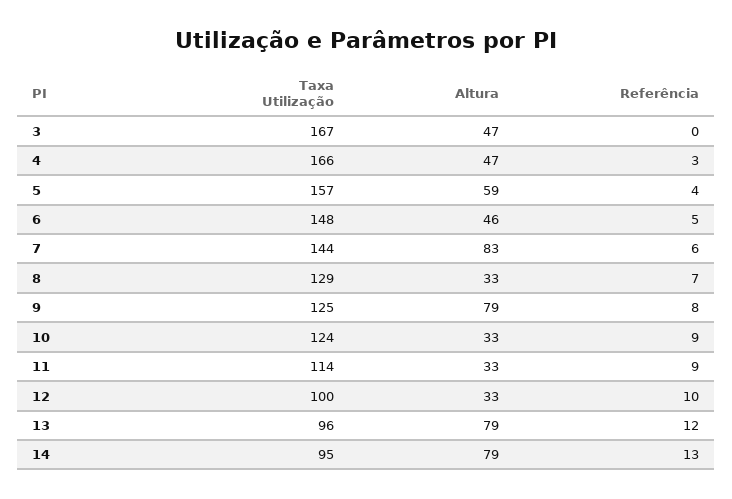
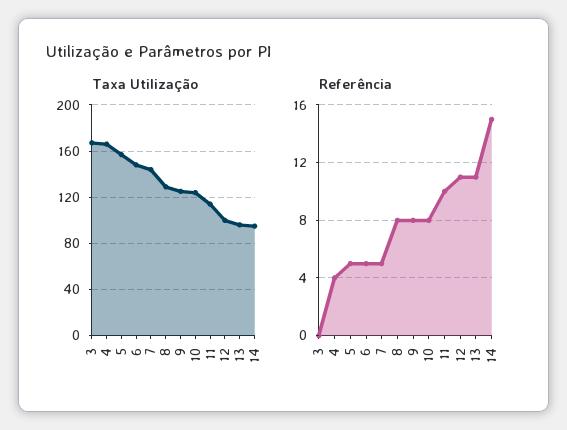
Altura, 3: 47 -> none
Altura, 4: 47 -> none
Referência, 4: 3 -> 4
Altura, 5: 59 -> none
Referência, 5: 4 -> 5
Altura, 6: 46 -> none
Altura, 7: 83 -> none
Referência, 7: 6 -> 5
Altura, 8: 33 -> none
Referência, 8: 7 -> 8
Altura, 9: 79 -> none
Altura, 10: 33 -> none
Referência, 10: 9 -> 8
Altura, 11: 33 -> none
Referência, 11: 9 -> 10
Altura, 12: 33 -> none
Referência, 12: 10 -> 11
Altura, 13: 79 -> none
Referência, 13: 12 -> 11
Altura, 14: 79 -> none
Referência, 14: 13 -> 15

